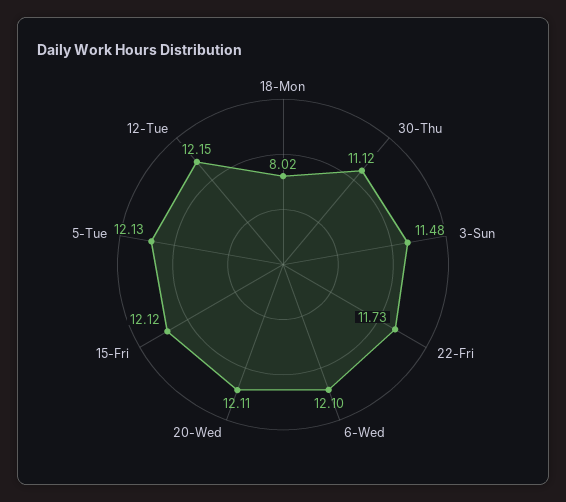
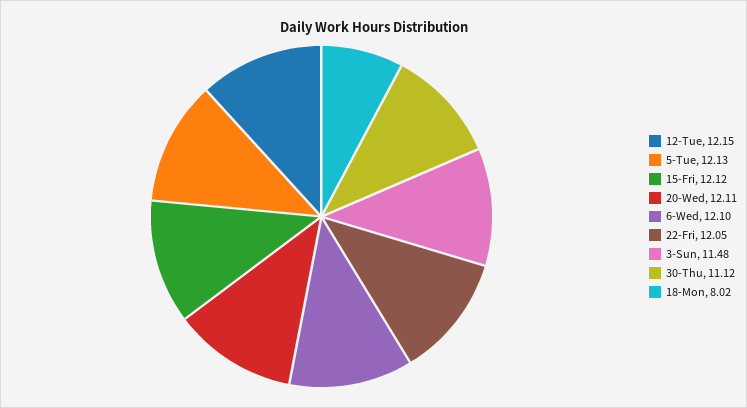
22-Fri: 11.73 -> 12.05

